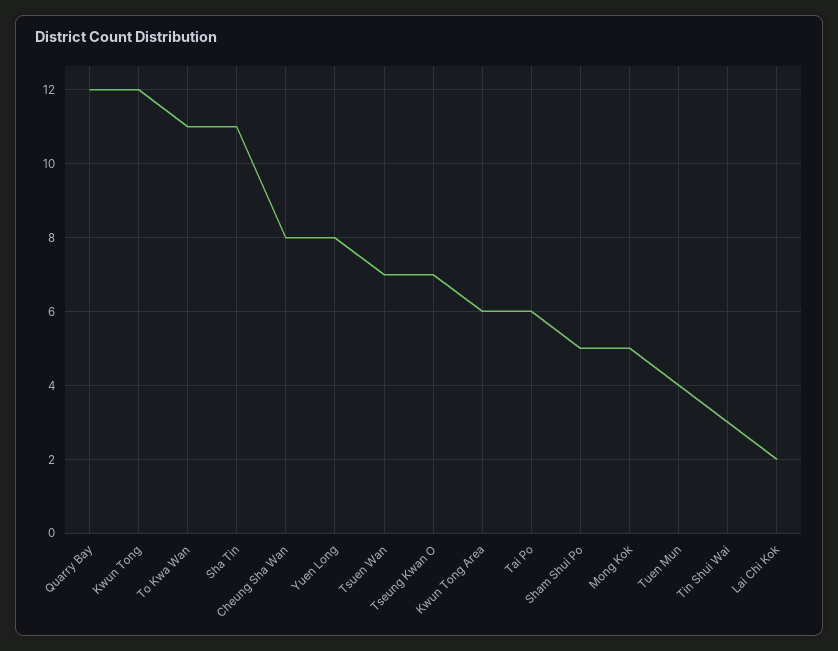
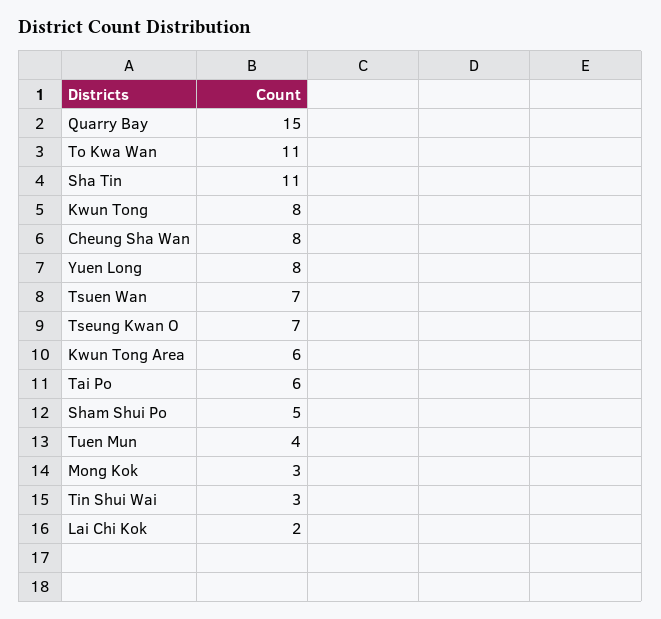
Quarry Bay: 12 -> 15
Kwun Tong: 12 -> 8
Mong Kok: 5 -> 3

